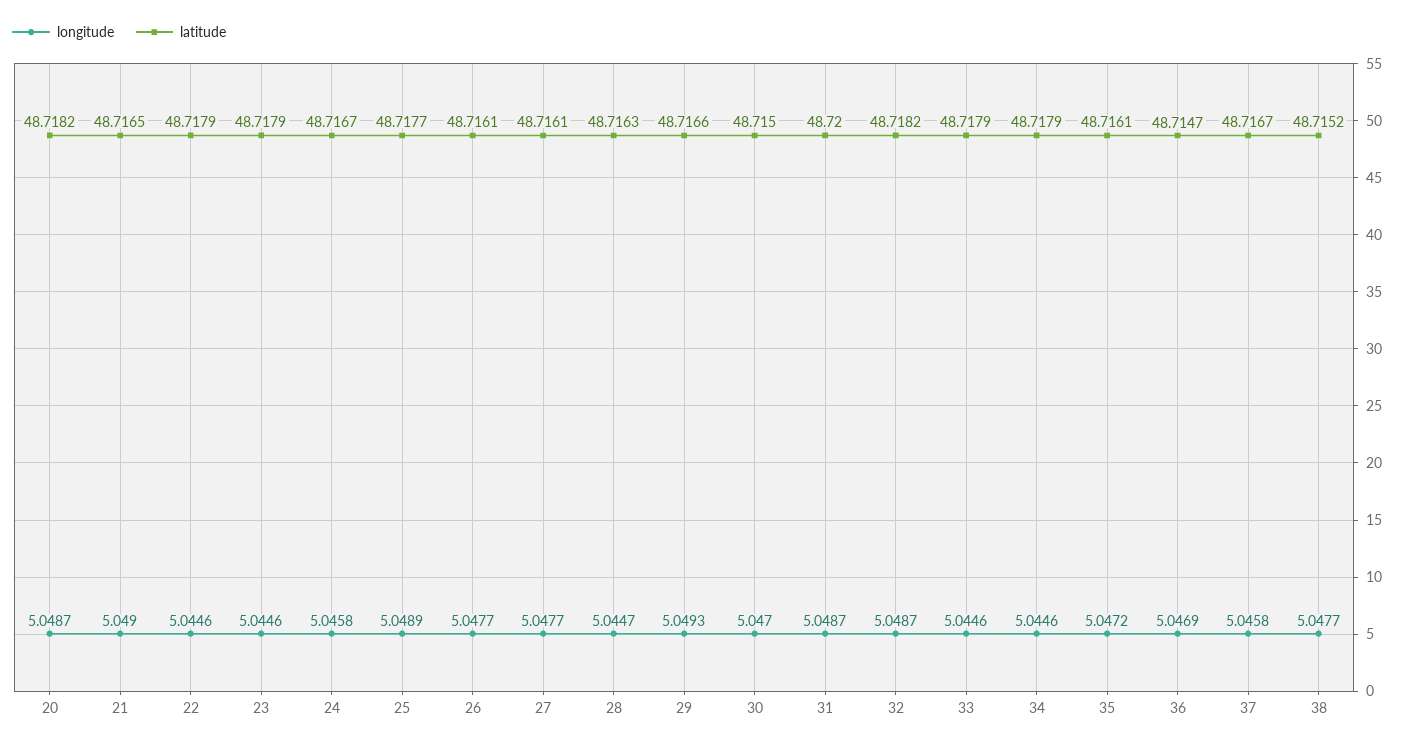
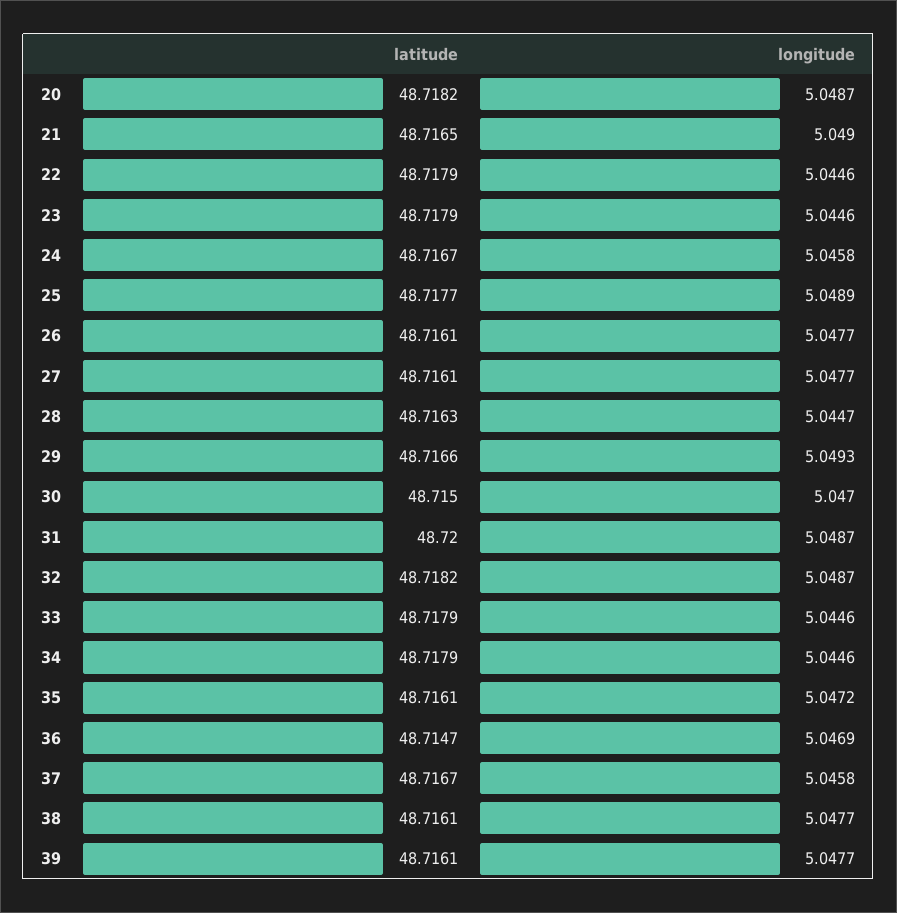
latitude, 38: 48.7152 -> 48.7161
latitude, 39: none -> 48.7161
longitude, 39: none -> 5.0477

